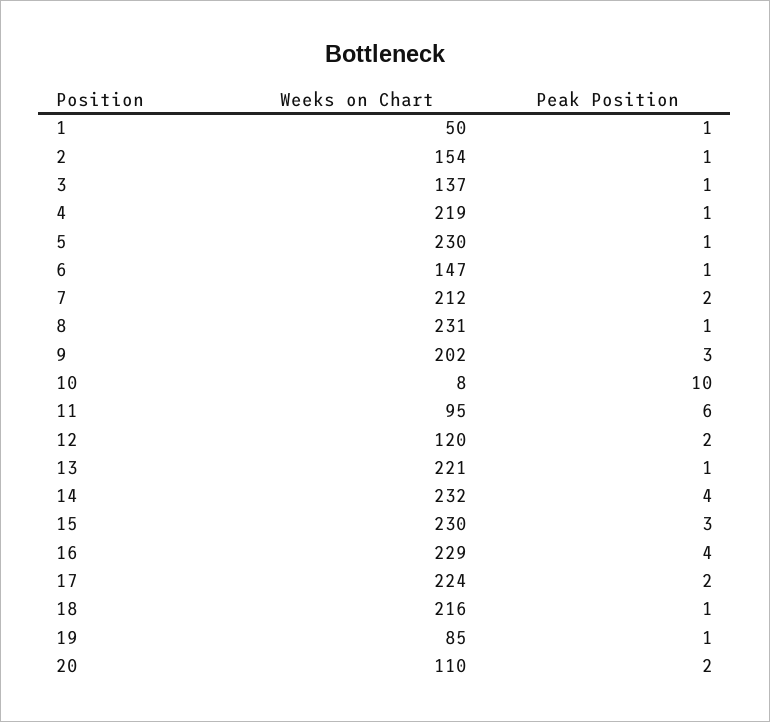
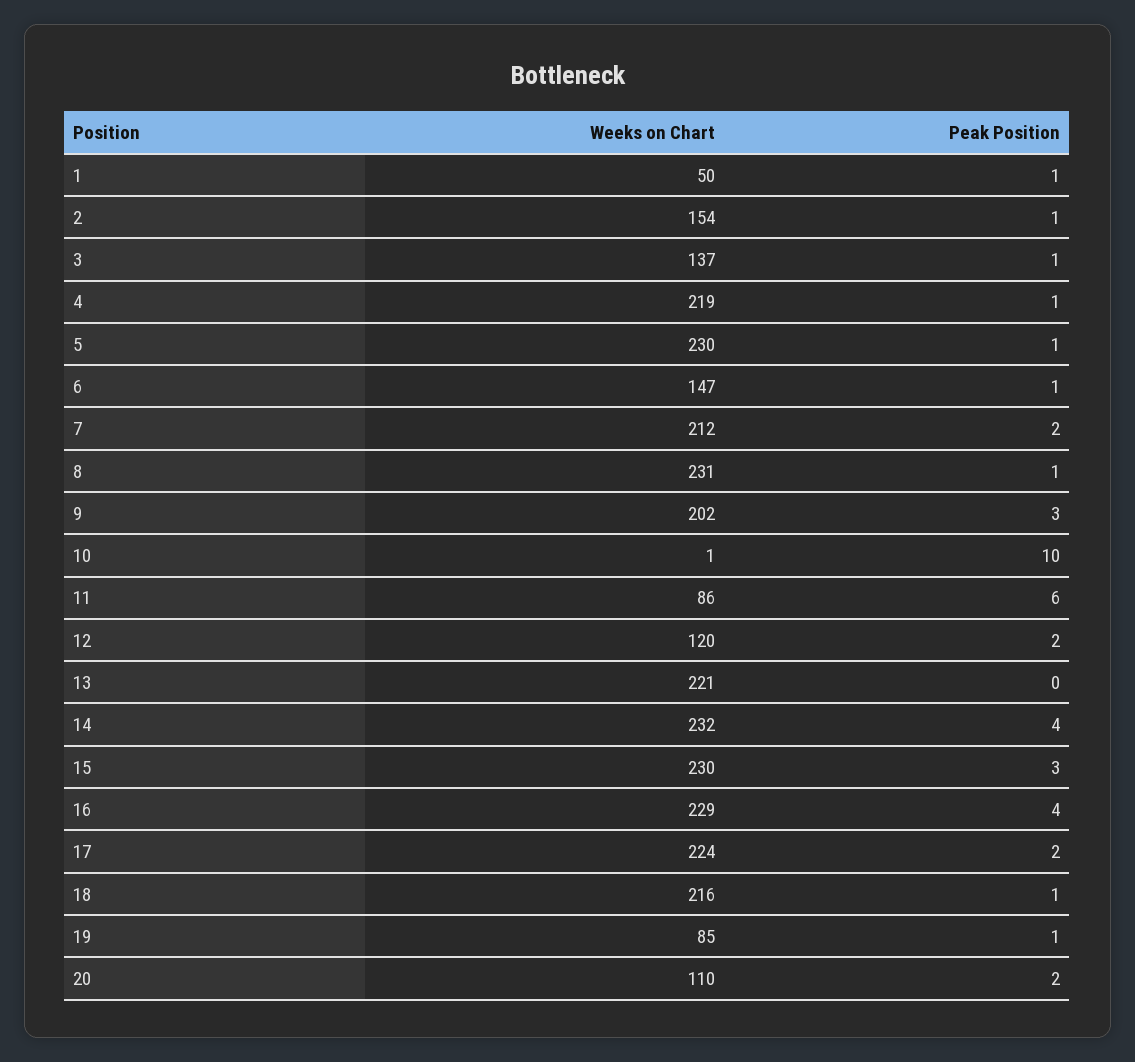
Weeks on Chart, 10: 8 -> 1
Weeks on Chart, 11: 95 -> 86
Peak Position, 13: 1 -> 0

